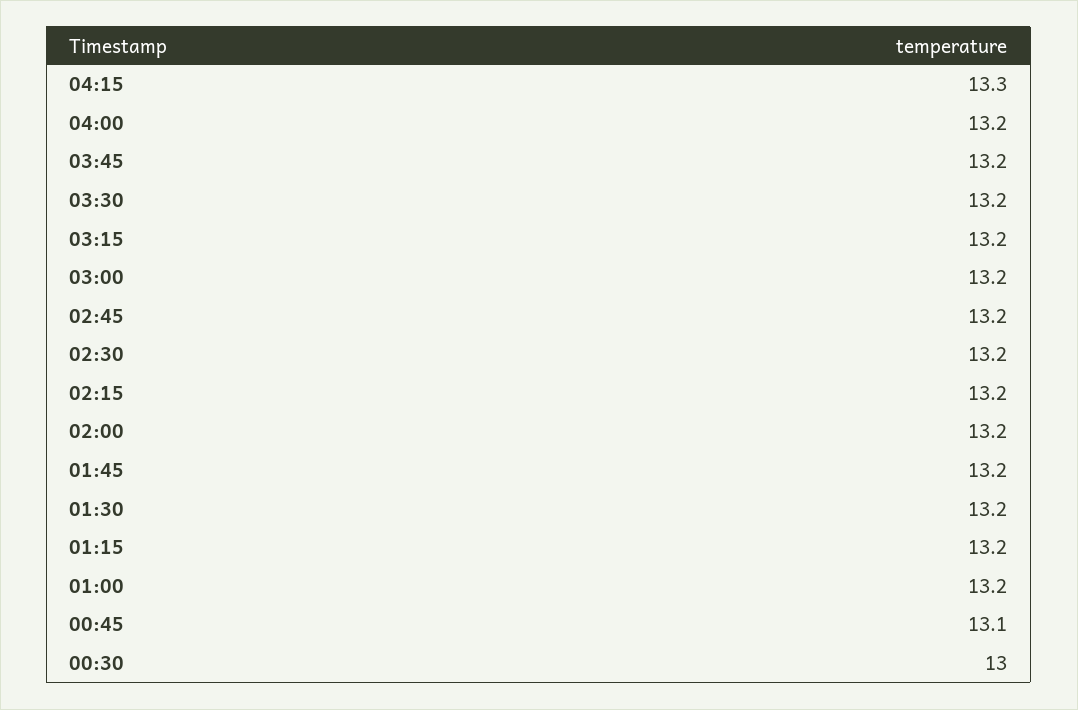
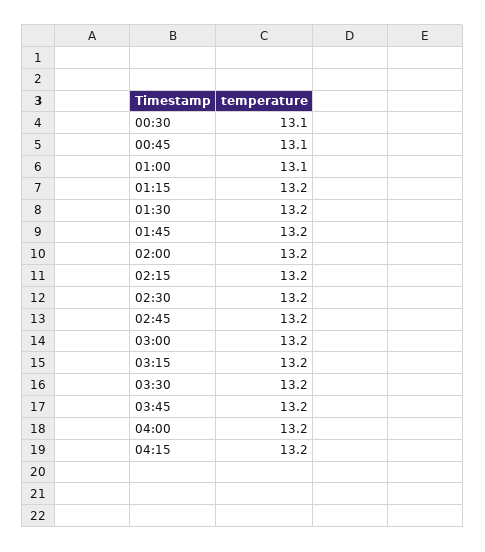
04:15: 13.3 -> 13.2
01:00: 13.2 -> 13.1
00:30: 13 -> 13.1

